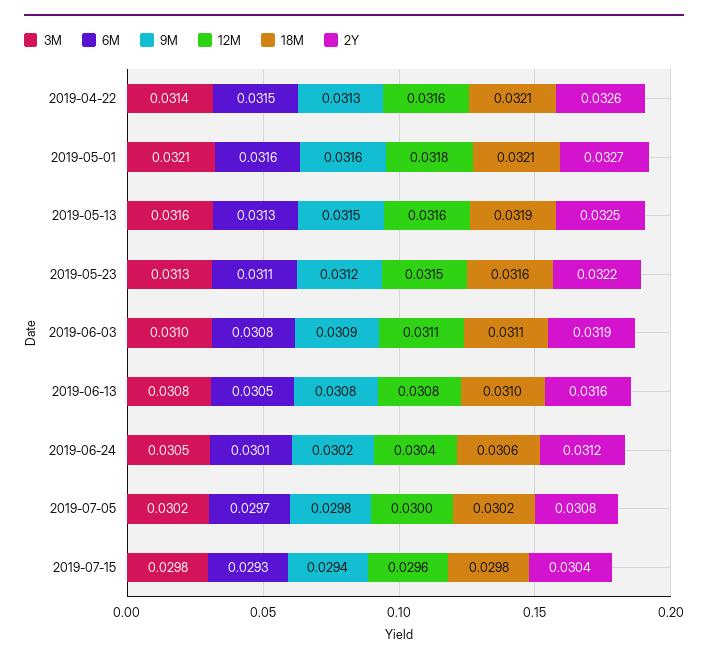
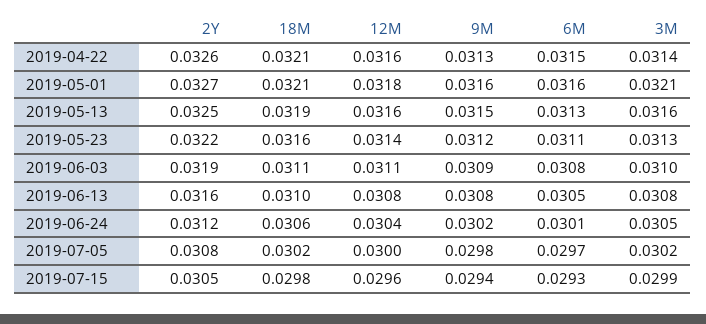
12M, 2019-05-23: 0.0315 -> 0.0314
3M, 2019-07-15: 0.0298 -> 0.0299
2Y, 2019-07-15: 0.0304 -> 0.0305

